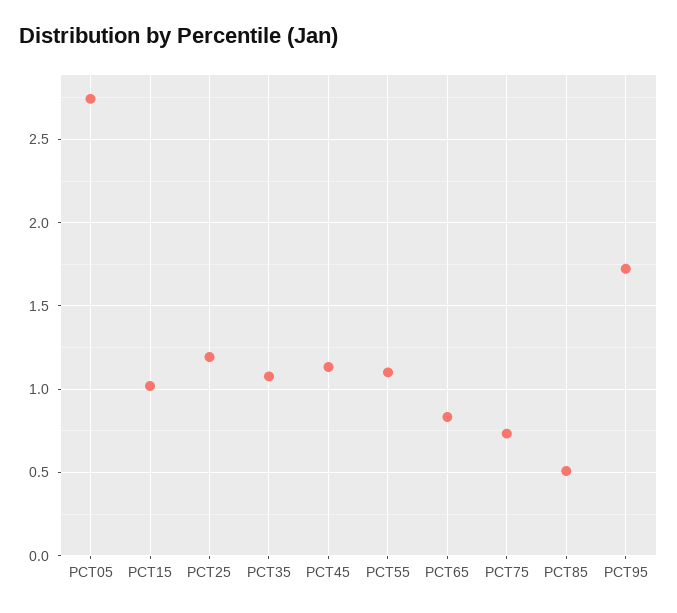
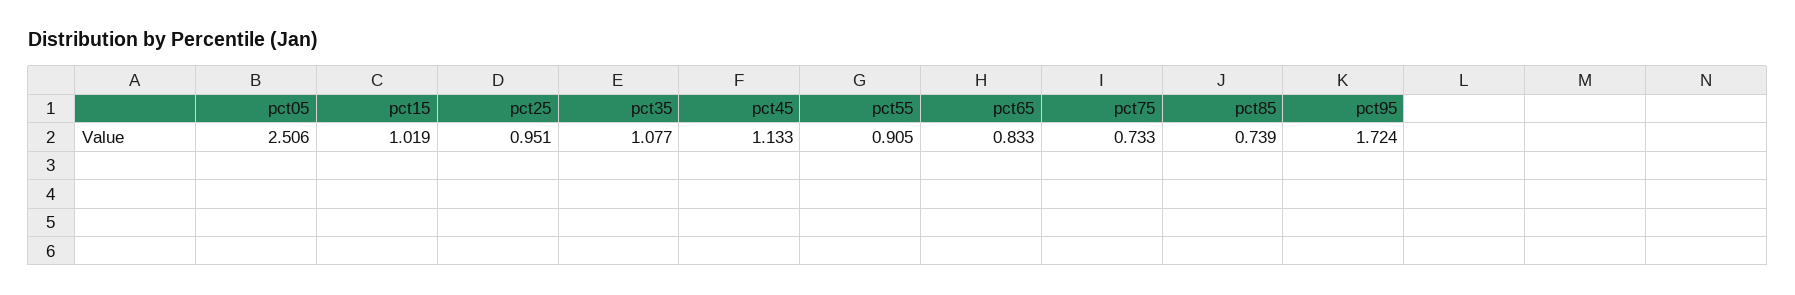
PCT05: 2.75 -> 2.506
PCT25: 1.2 -> 0.951
PCT55: 1.1 -> 0.905
PCT85: 0.5 -> 0.739

